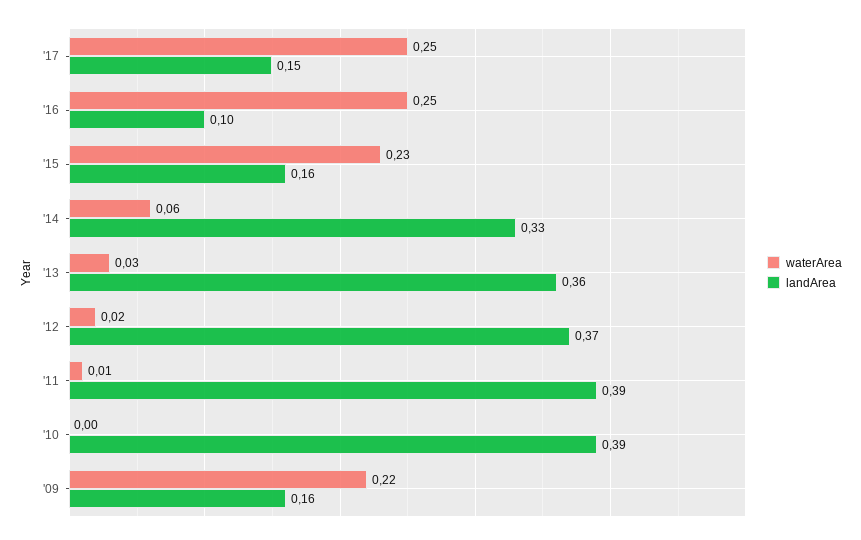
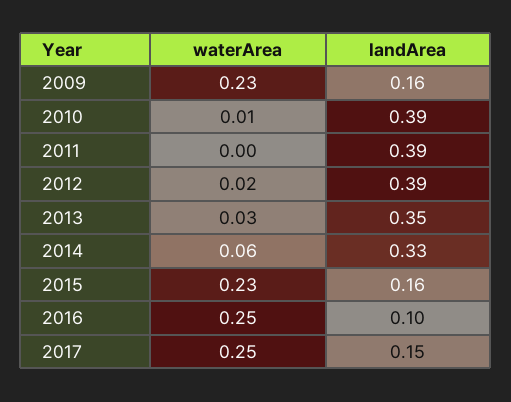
landArea, '13: 0.36 -> 0.35
landArea, '12: 0.37 -> 0.39
waterArea, '11: 0.01 -> 0
waterArea, '10: 0 -> 0.01
waterArea, '09: 0.22 -> 0.23

